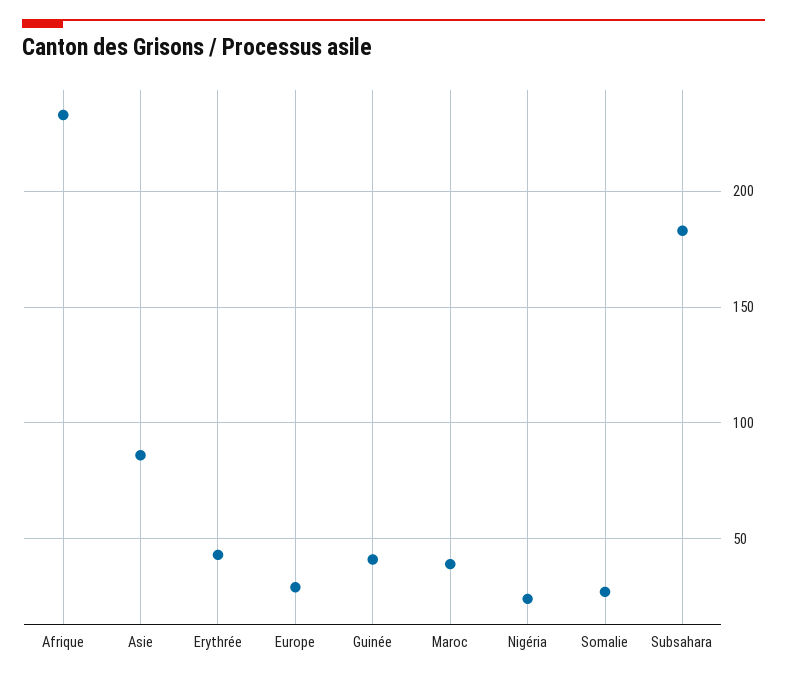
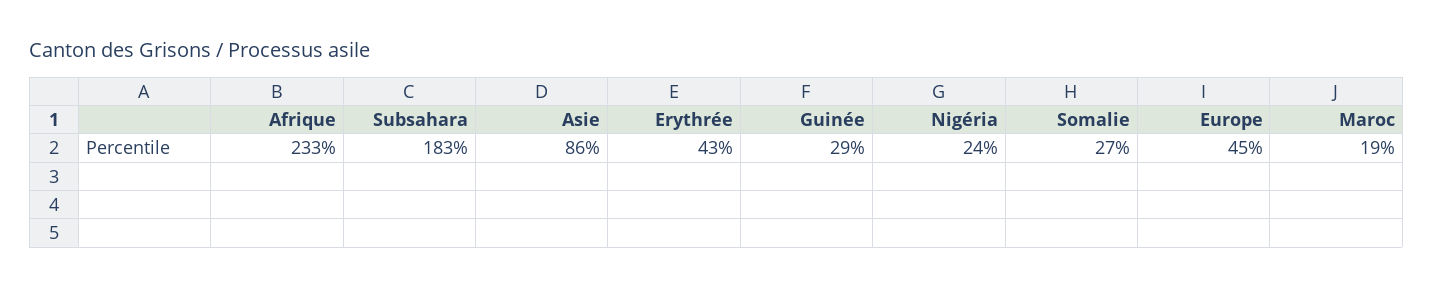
Europe: 30 -> 45
Guinée: 40 -> 29
Maroc: 40 -> 19

